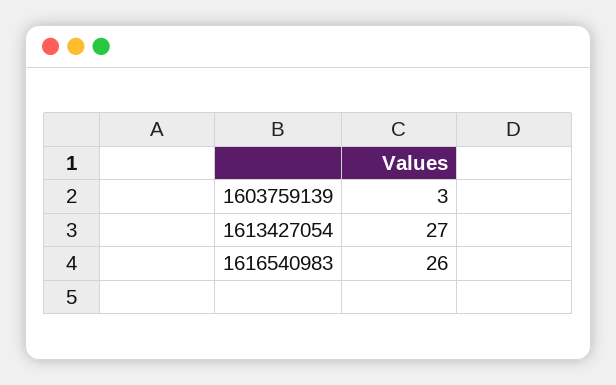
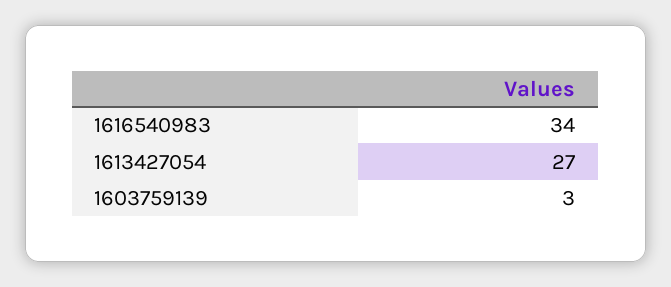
1616540983: 26 -> 34

